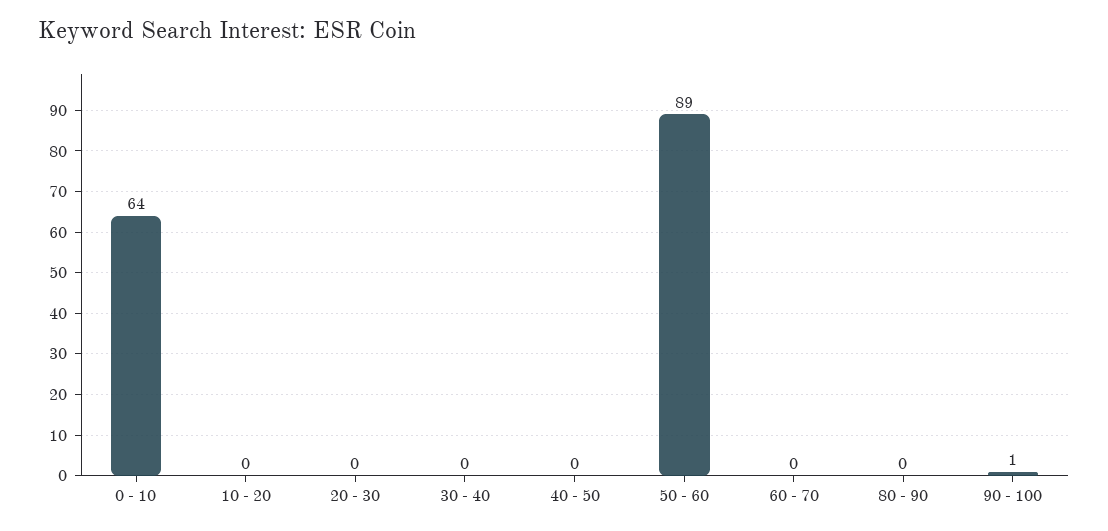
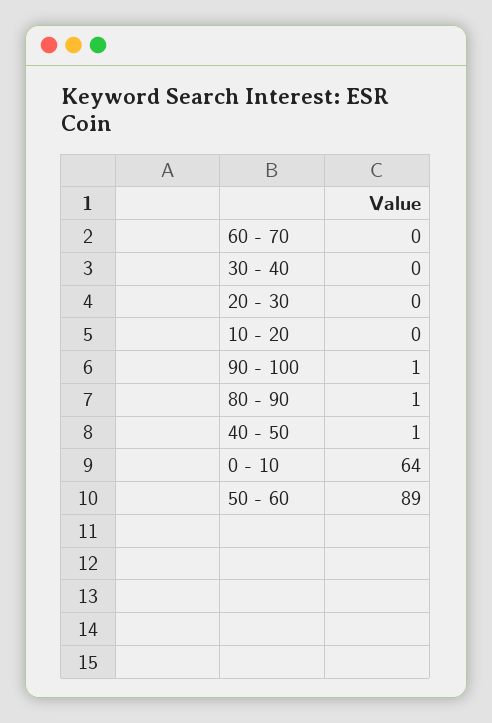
40 - 50: 0 -> 1
80 - 90: 0 -> 1

